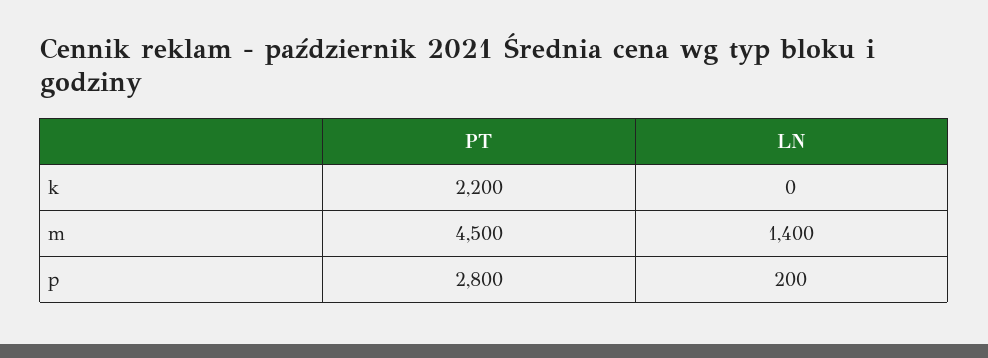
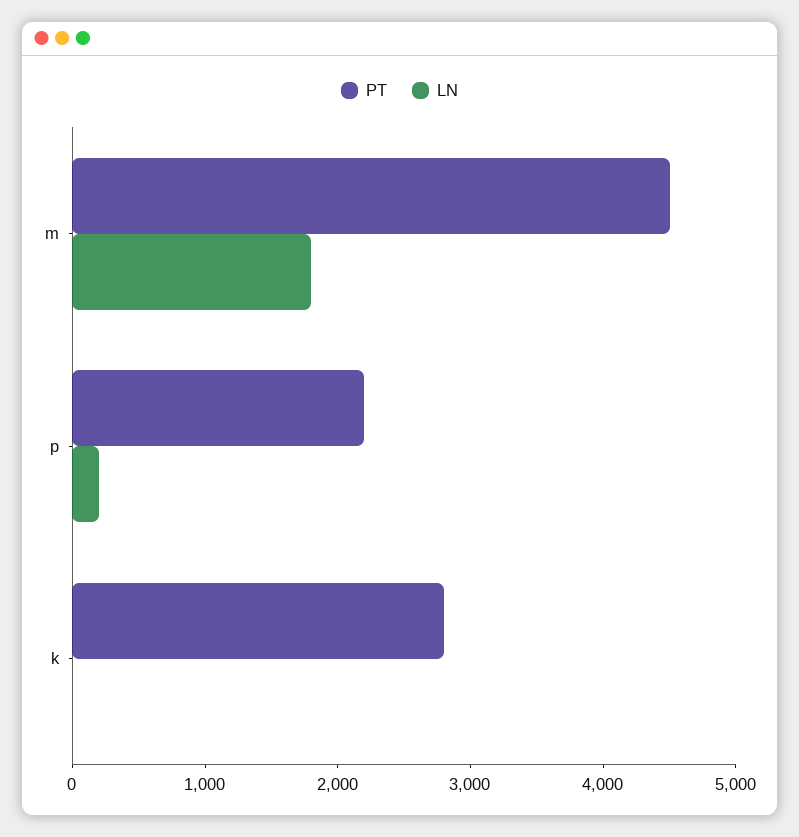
PT, k: 2200 -> 2800
LN, m: 1400 -> 1800
PT, p: 2800 -> 2200

